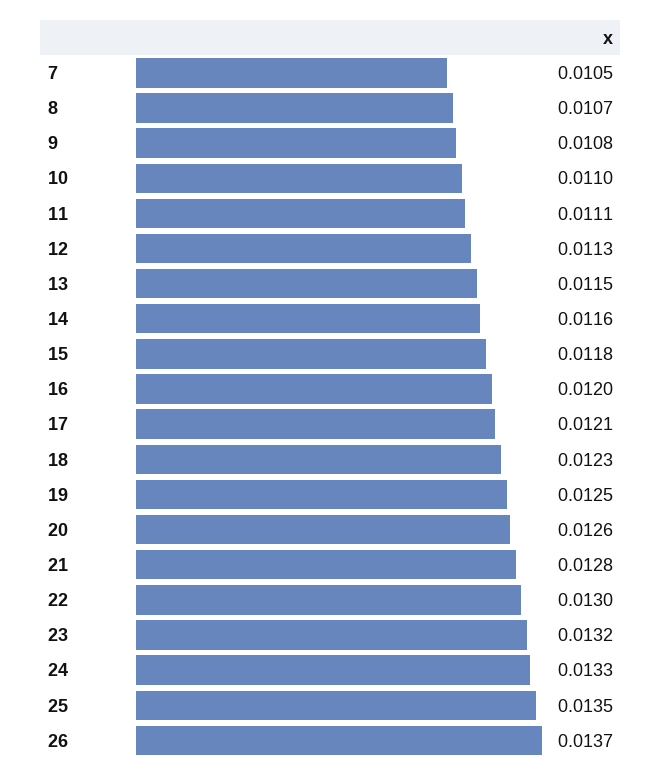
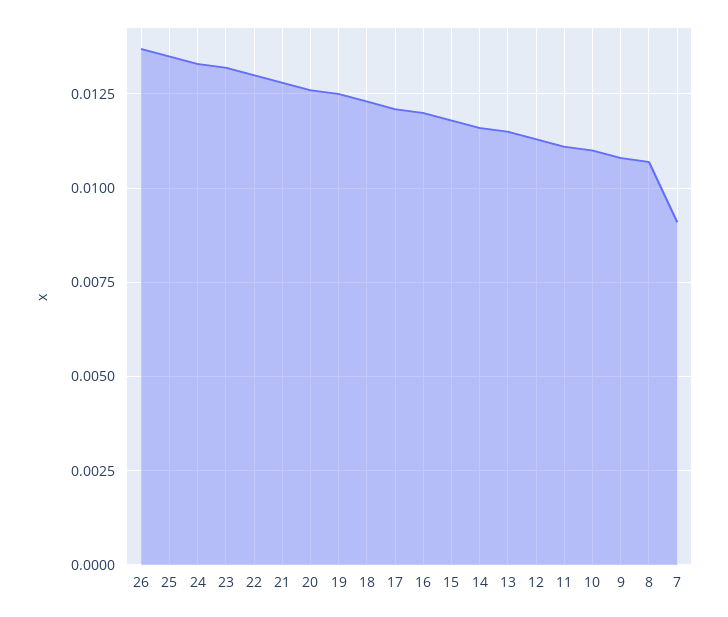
7: 0.0105 -> 0.009

